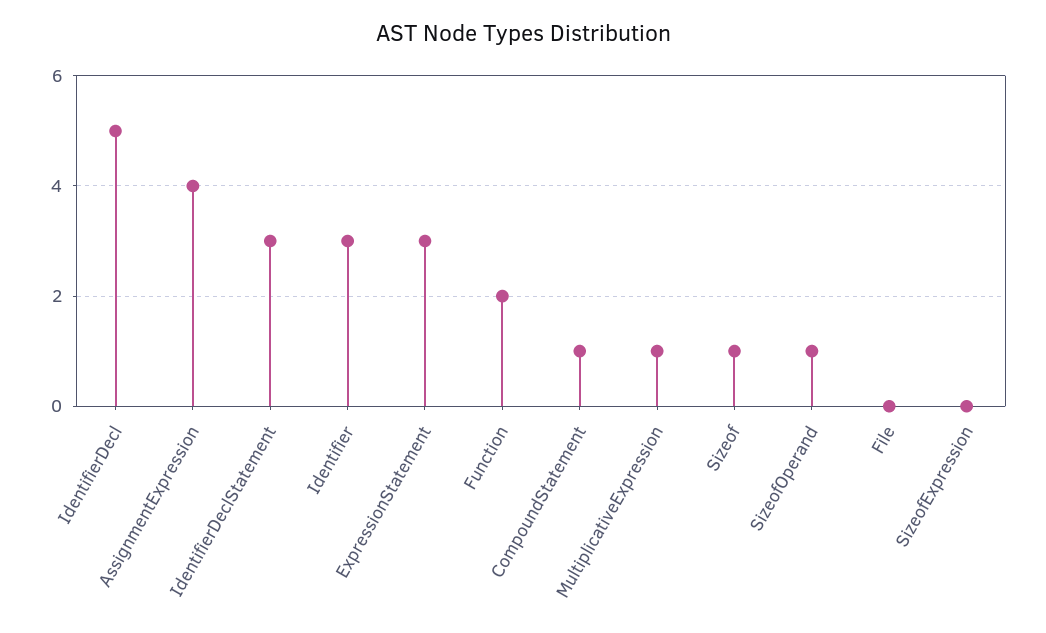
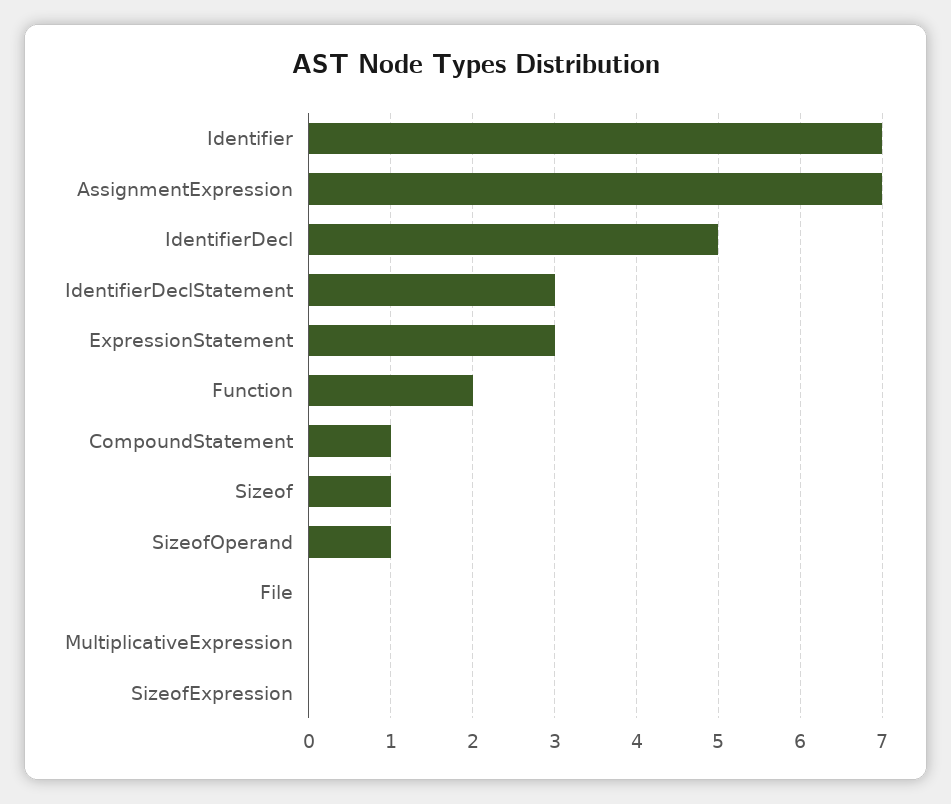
AssignmentExpression: 4 -> 7
Identifier: 3 -> 7
MultiplicativeExpression: 1 -> 0

